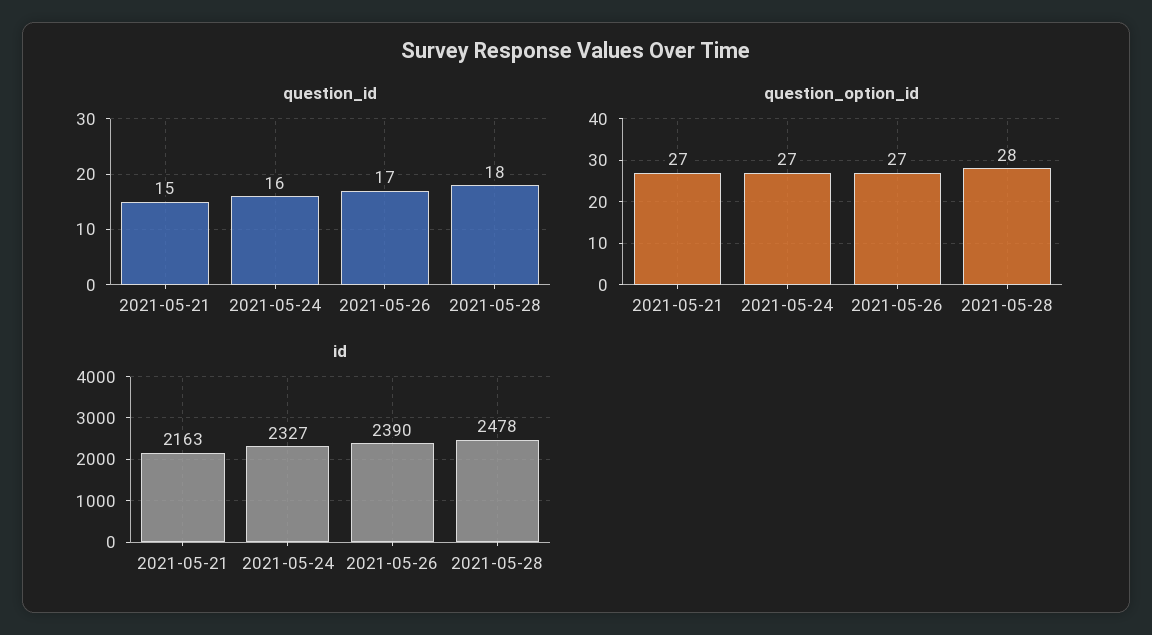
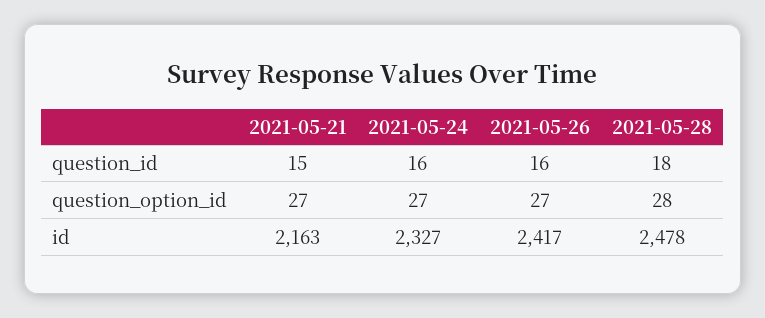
question_id, 2021-05-26: 17 -> 16
id, 2021-05-26: 2390 -> 2417

